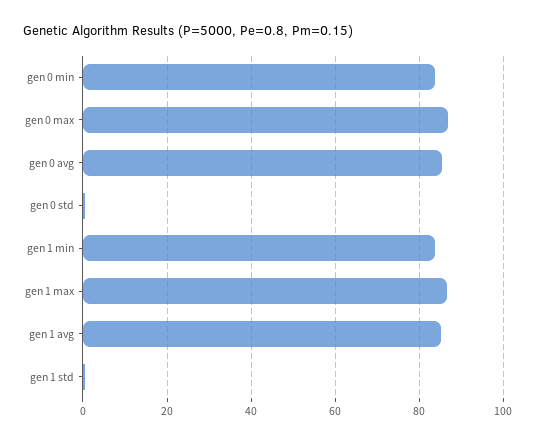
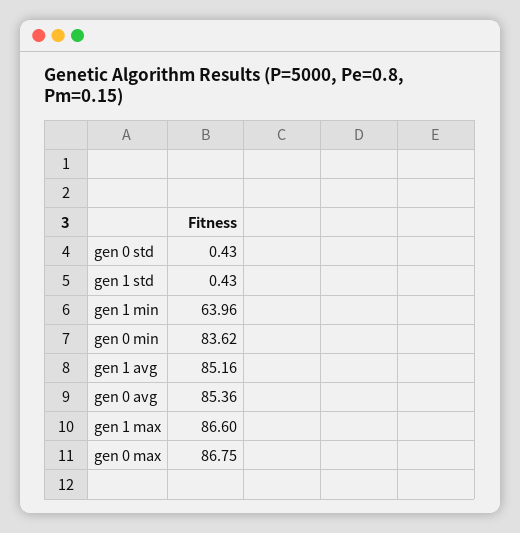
gen 1 min: 84 -> 63.96

